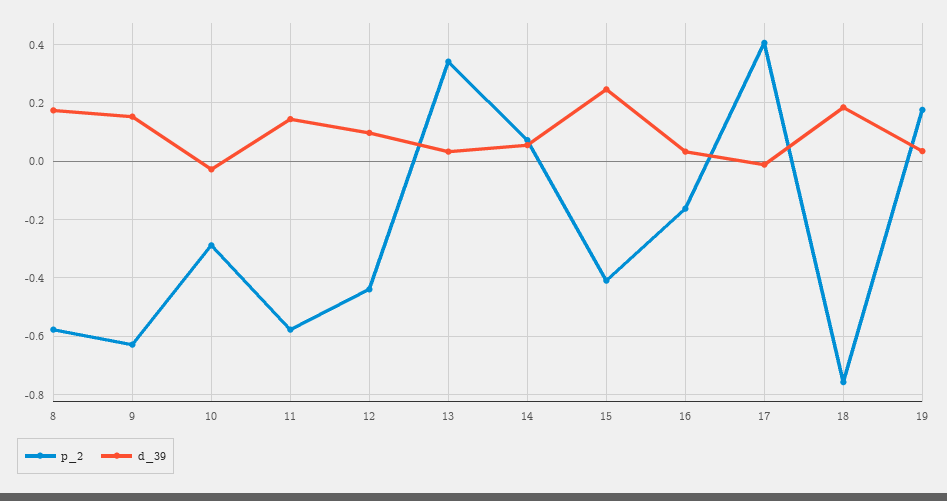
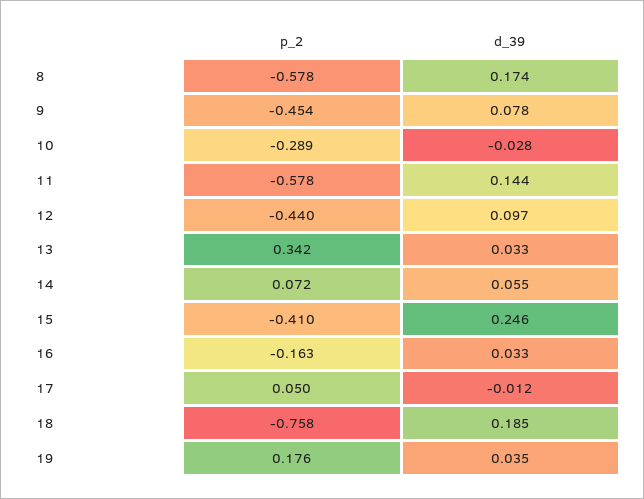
p_2, 9: -0.625 -> -0.454
d_39, 9: 0.15 -> 0.078
p_2, 17: 0.4 -> 0.05

